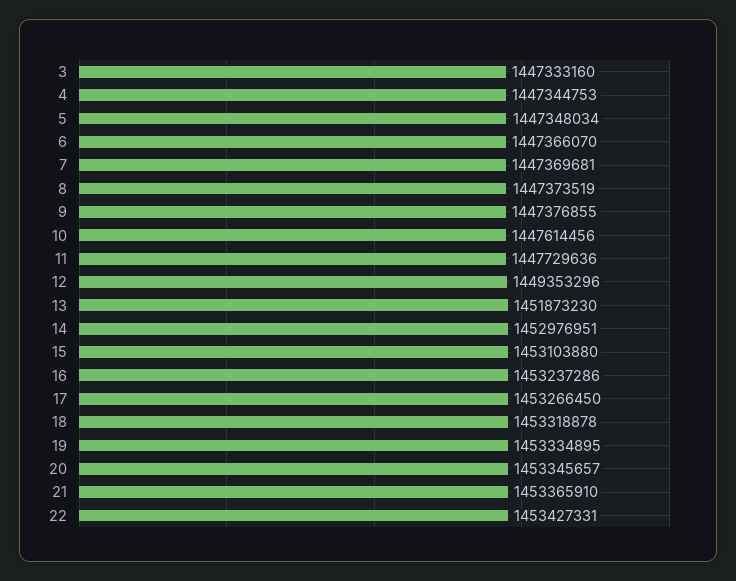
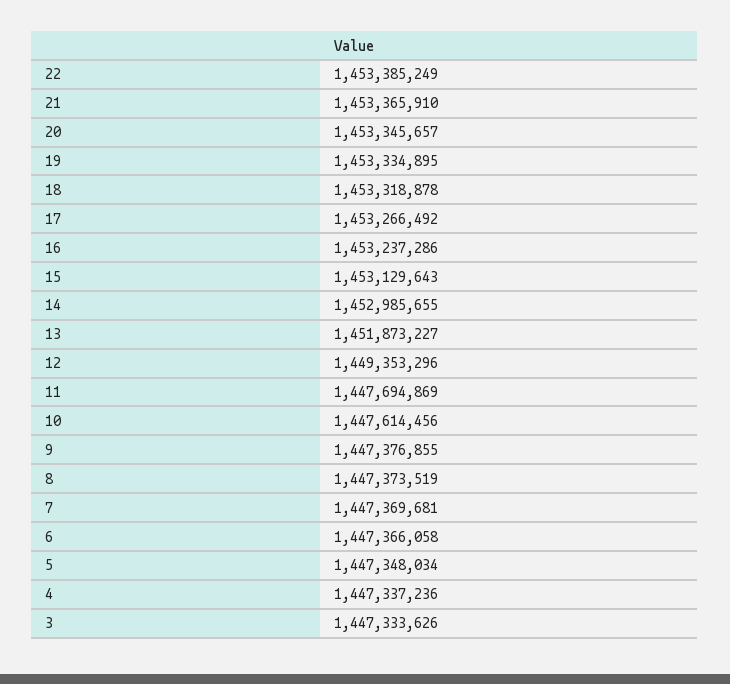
3: 1447333160 -> 1447333626
4: 1447344753 -> 1447337236
6: 1447366070 -> 1447366058
11: 1447729636 -> 1447694869
13: 1451873230 -> 1451873227
14: 1452976951 -> 1452985655
15: 1453103880 -> 1453129643
17: 1453266450 -> 1453266492
22: 1453427331 -> 1453385249

